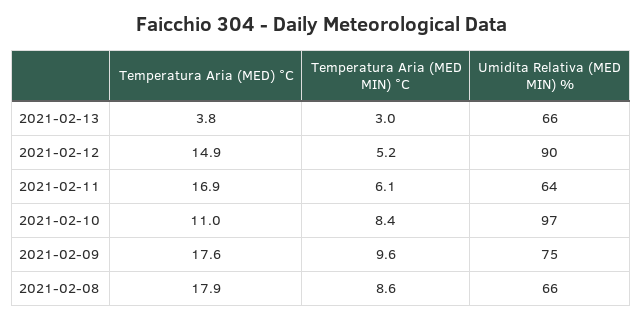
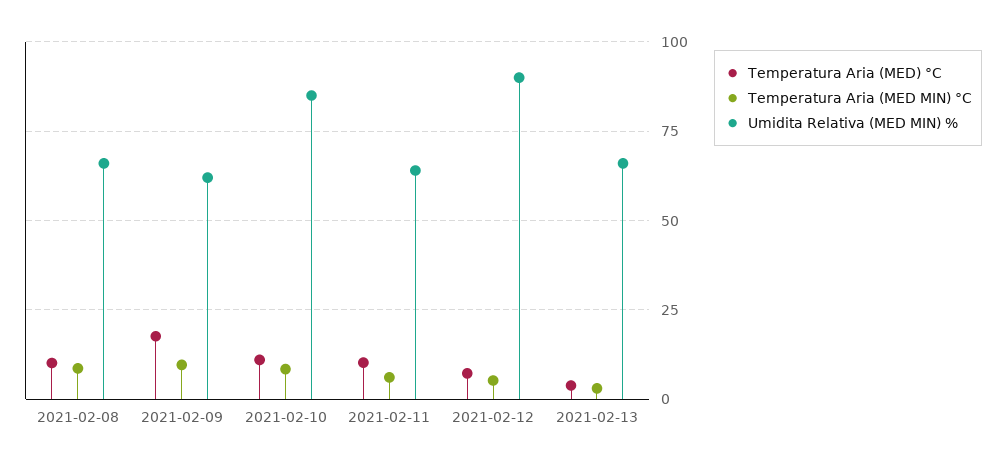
Temperatura Aria (MED) °C, 2021-02-12: 14.9 -> 7.5
Temperatura Aria (MED) °C, 2021-02-11: 16.9 -> 10
Umidita Relativa (MED MIN) %, 2021-02-10: 97 -> 85
Umidita Relativa (MED MIN) %, 2021-02-09: 75 -> 62.5
Temperatura Aria (MED) °C, 2021-02-08: 17.9 -> 10

